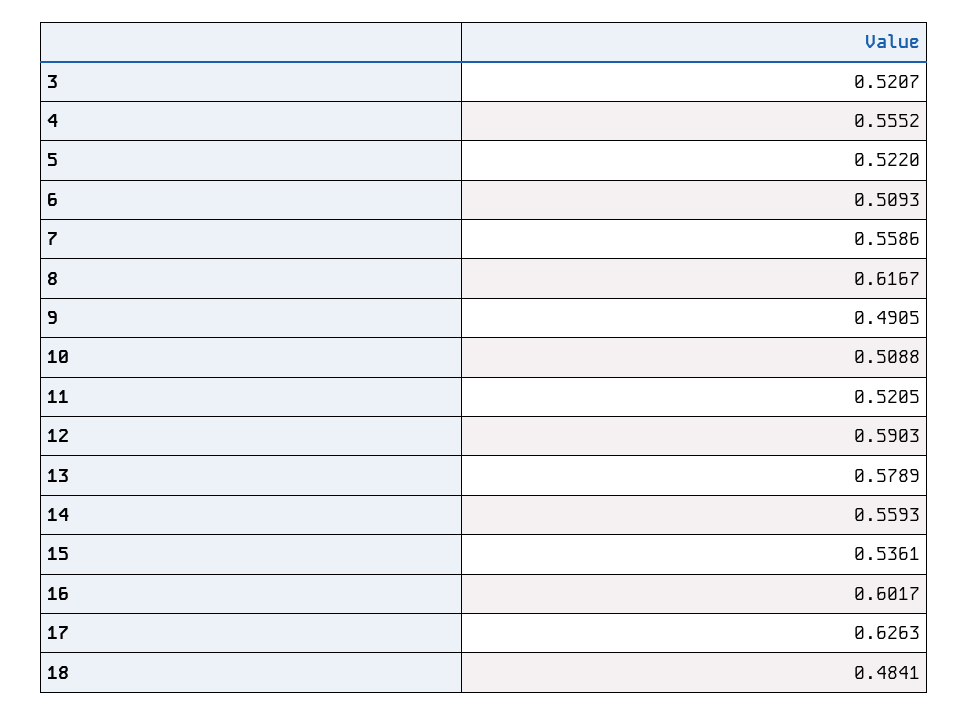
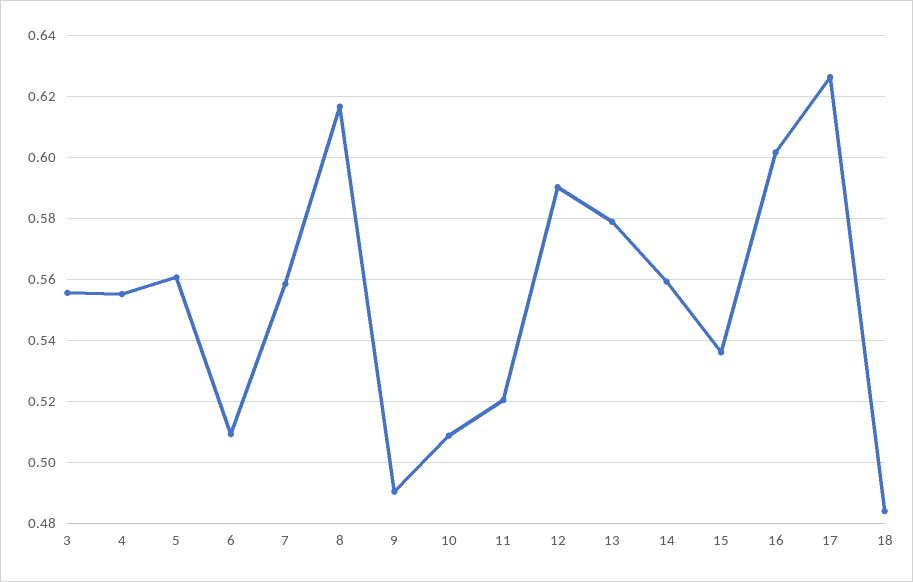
3: 0.5207 -> 0.556
5: 0.522 -> 0.56

